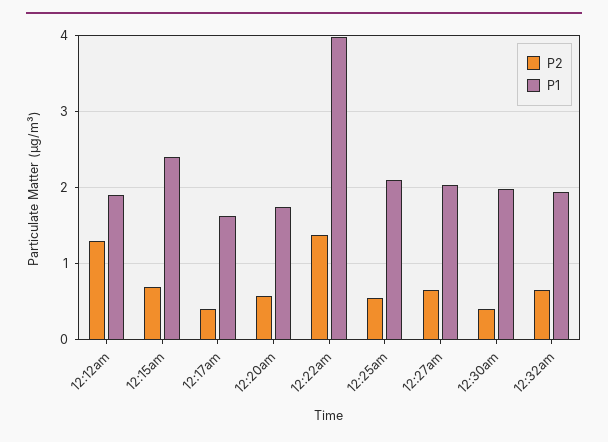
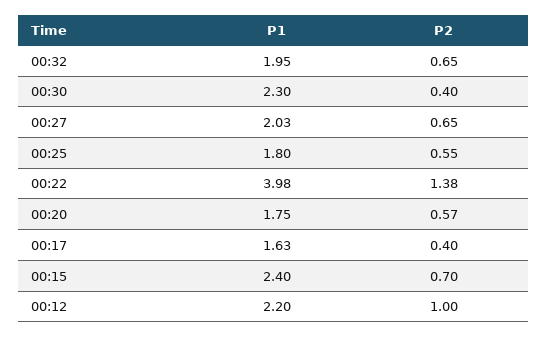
P2, 12:12am: 1.3 -> 1
P1, 12:12am: 1.9 -> 2.2
P1, 12:25am: 2.1 -> 1.8
P1, 12:30am: 2 -> 2.3

